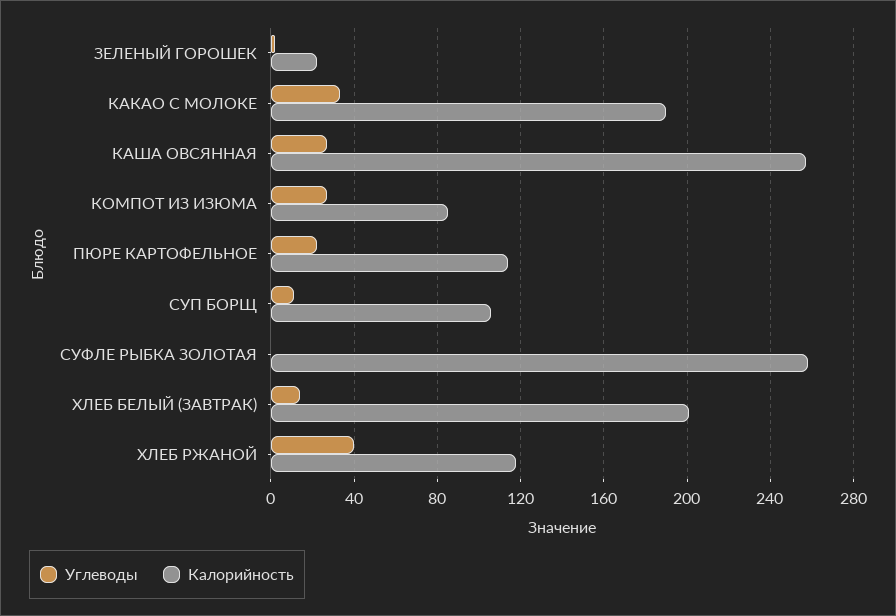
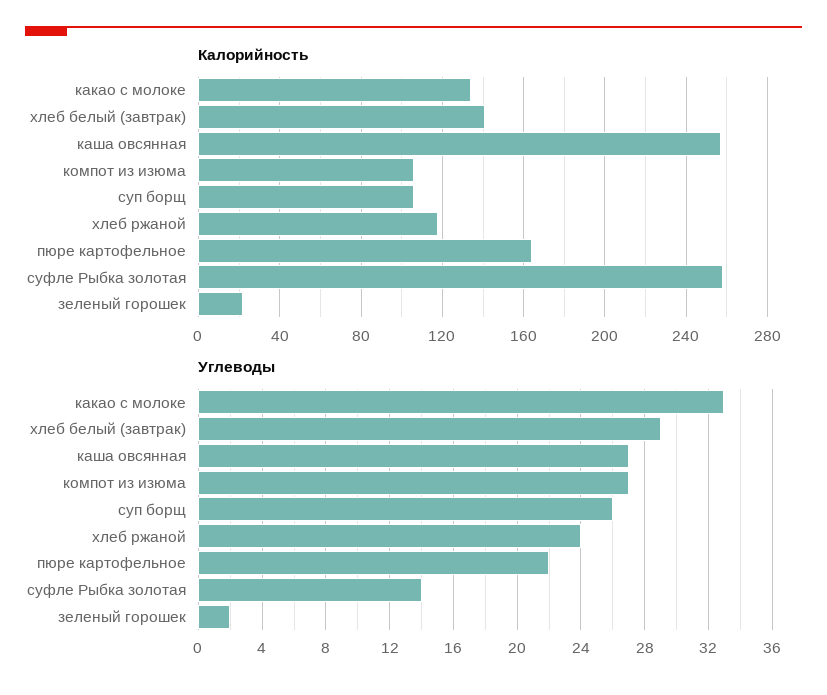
Калорийность, КАКАО С МОЛОКЕ: 190 -> 135
Калорийность, КОМПОТ ИЗ ИЗЮМА: 85 -> 105
Калорийность, ПЮРЕ КАРТОФЕЛЬНОЕ: 115 -> 165
Углеводы, СУП БОРЩ: 10 -> 26
Углеводы, СУФЛЕ РЫБКА ЗОЛОТАЯ: 0 -> 14
Углеводы, ХЛЕБ БЕЛЫЙ (ЗАВТРАК): 15 -> 29
Калорийность, ХЛЕБ БЕЛЫЙ (ЗАВТРАК): 200 -> 140
Углеводы, ХЛЕБ РЖАНОЙ: 40 -> 24

